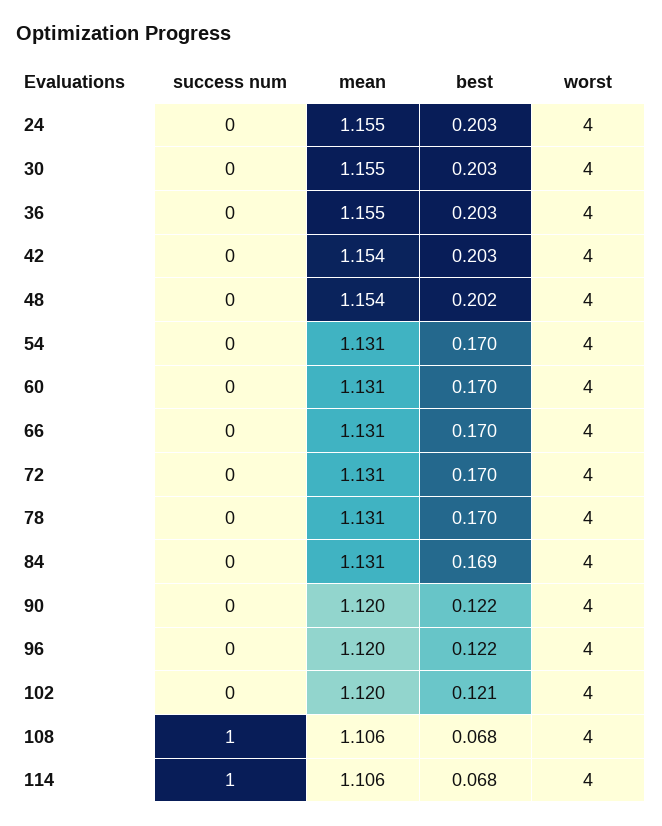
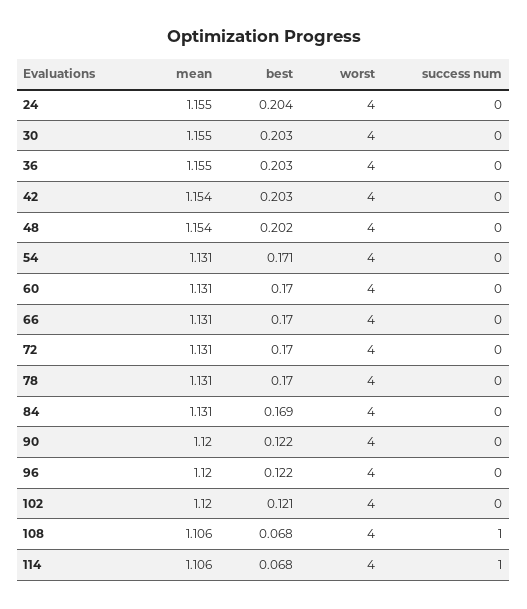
best, 24: 0.203 -> 0.204
best, 54: 0.17 -> 0.171

